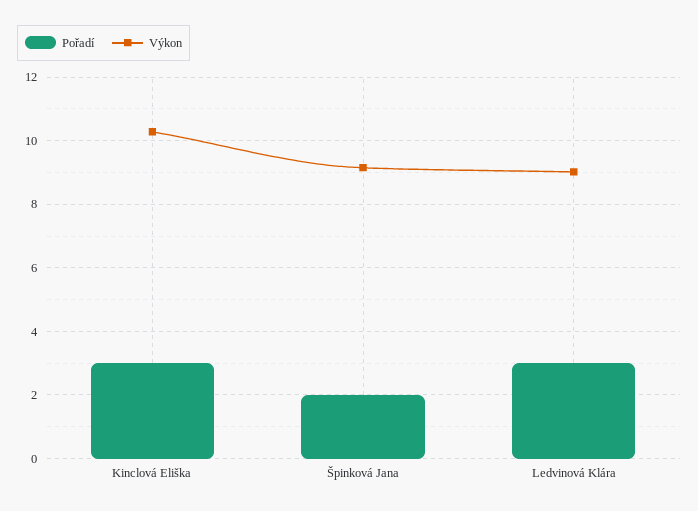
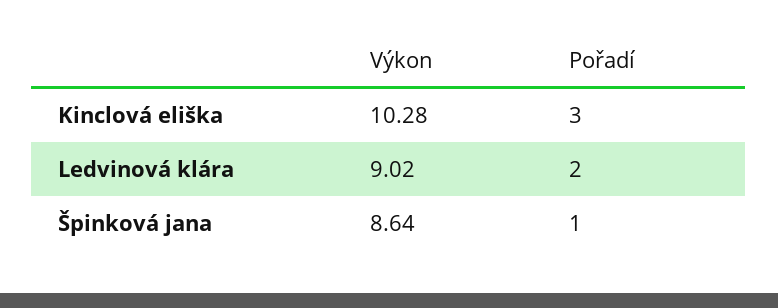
Pořadí, Špinková Jana: 2 -> 1
Výkon, Špinková Jana: 9.2 -> 8.64
Pořadí, Ledvinová Klára: 3 -> 2

